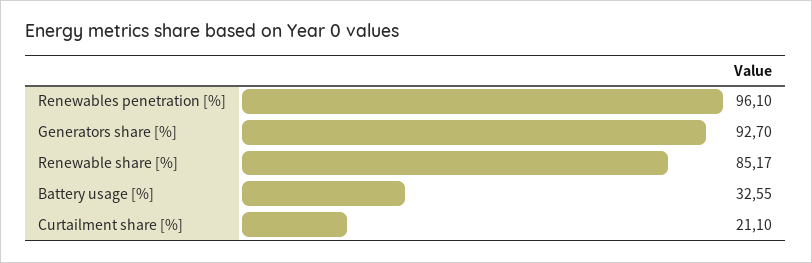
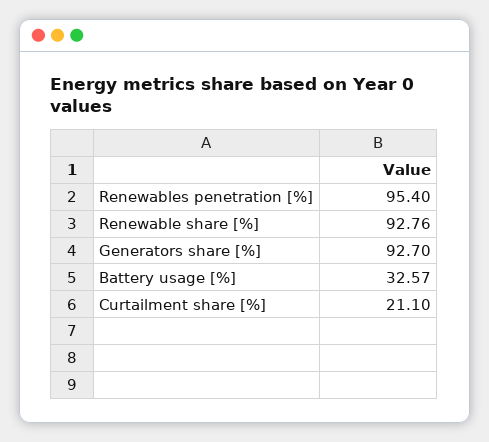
Renewables penetration [%]: 96.1 -> 95.4
Renewable share [%]: 85.17 -> 92.76
Battery usage [%]: 32.55 -> 32.57

